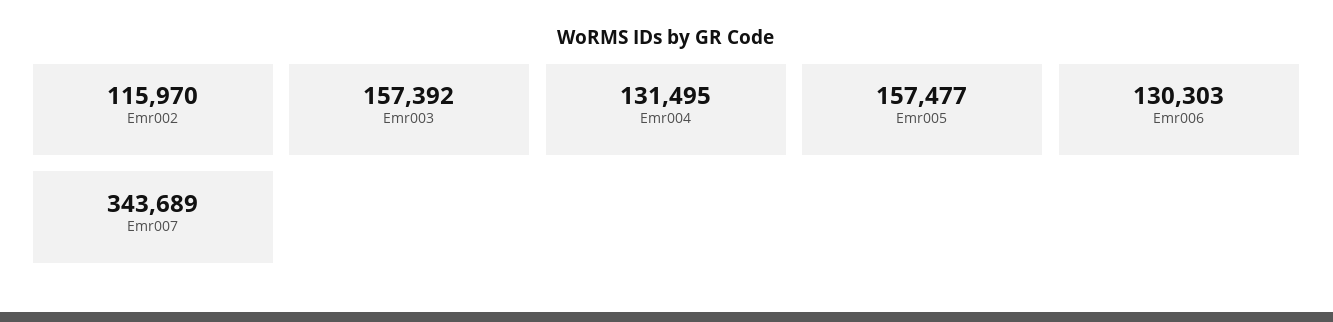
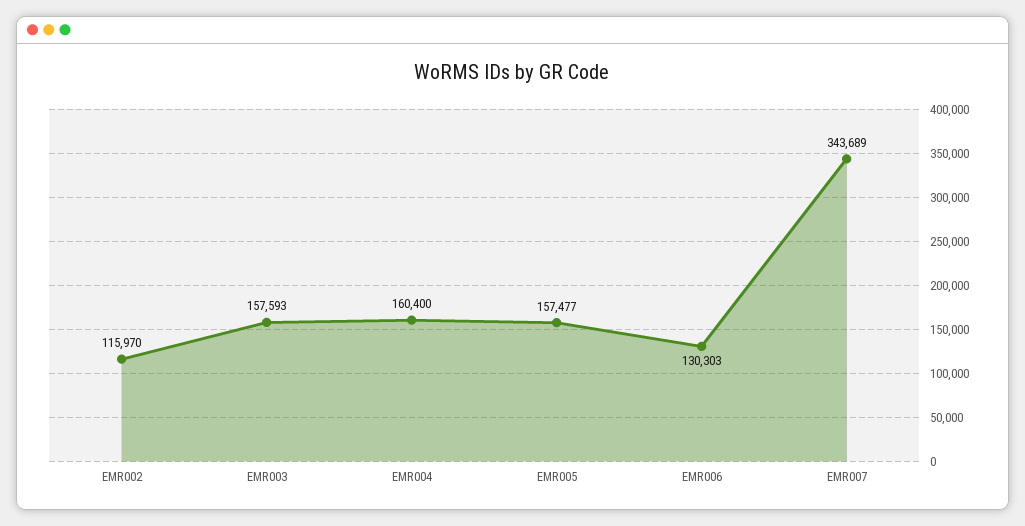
Emr003: 157392 -> 157593
Emr004: 131495 -> 160400

